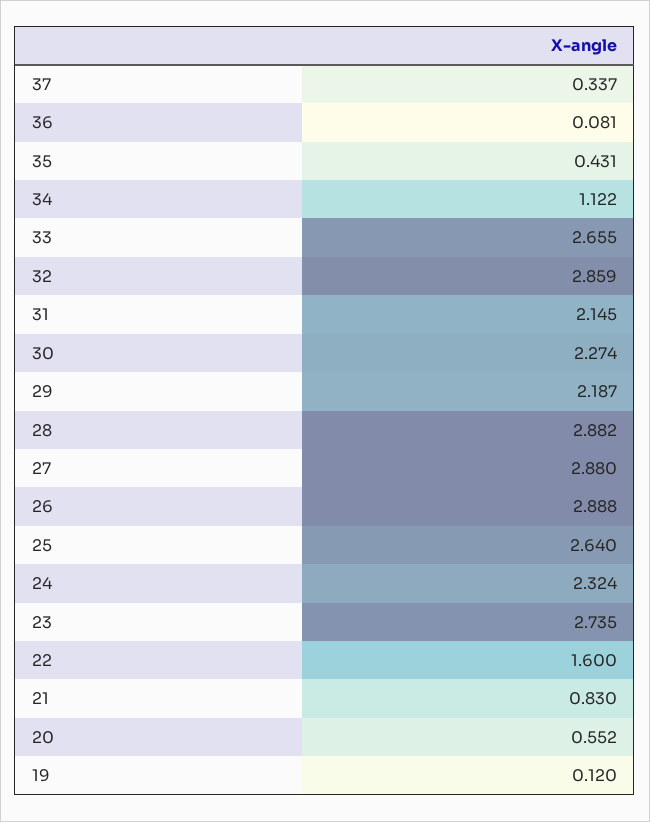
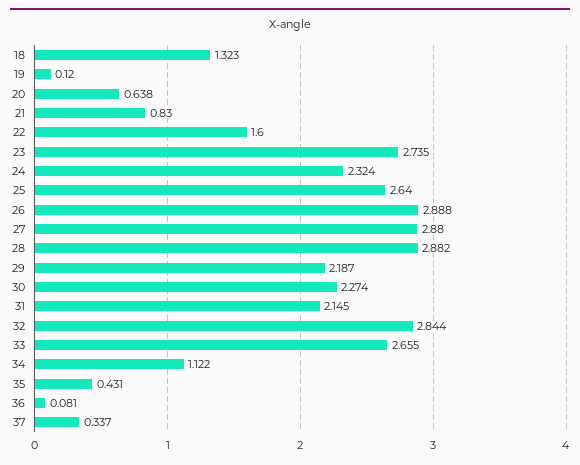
32: 2.859 -> 2.844
20: 0.552 -> 0.638
18: none -> 1.323

